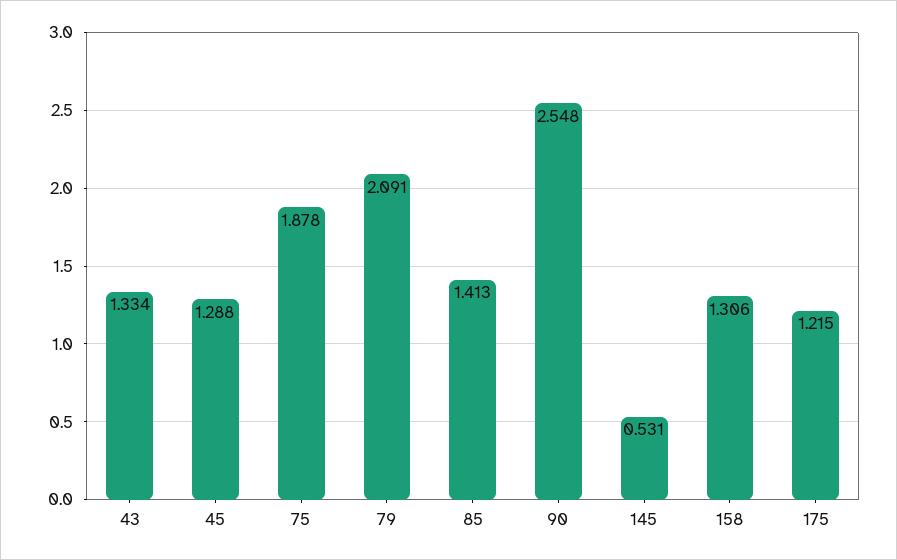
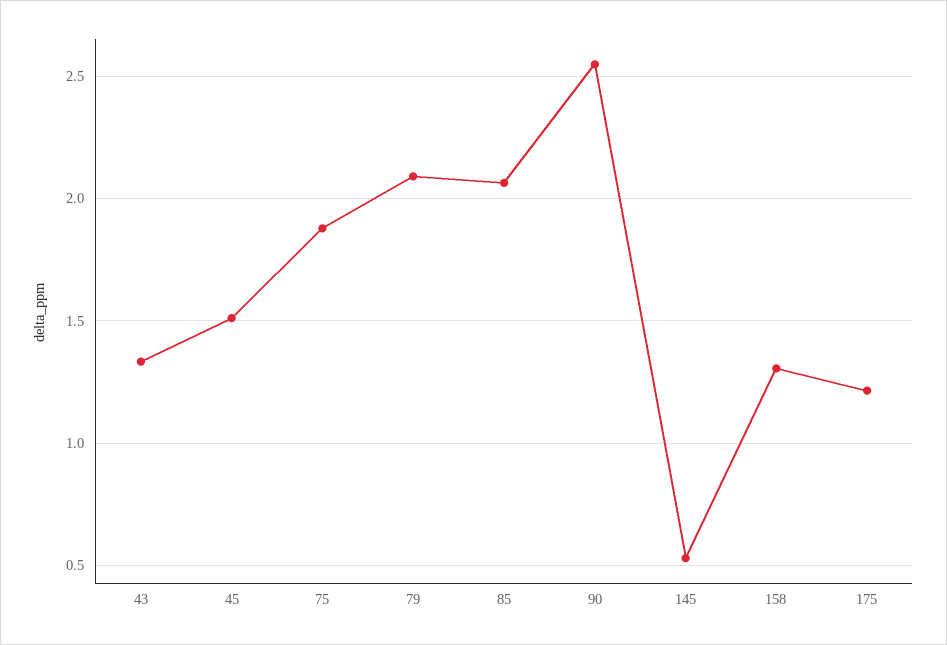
45: 1.288 -> 1.5
85: 1.413 -> 2.05

